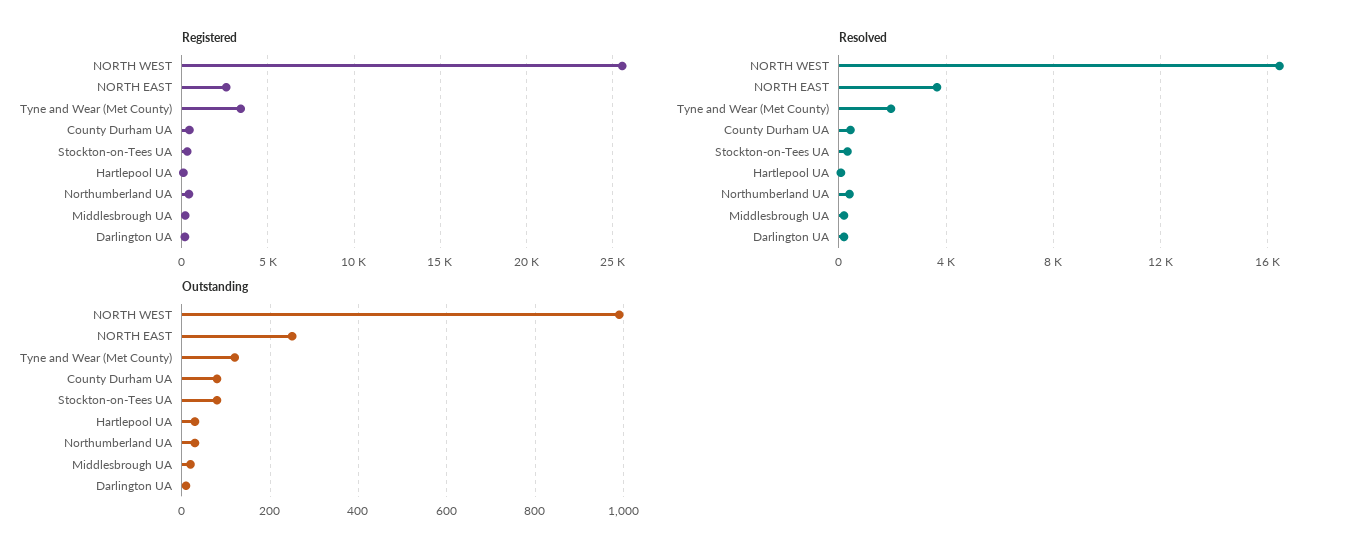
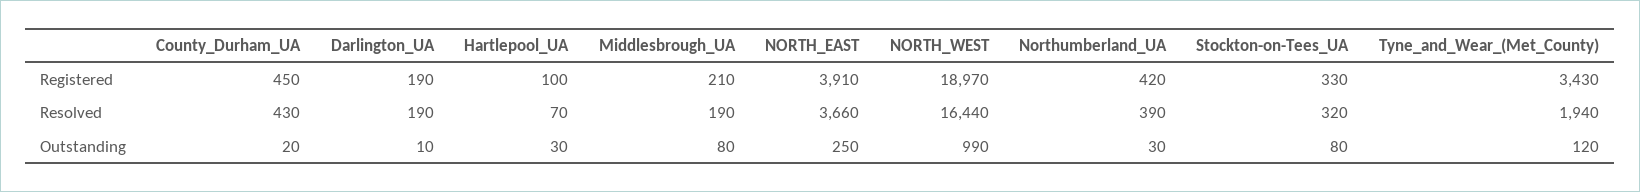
Registered, NORTH WEST: 25500 -> 18970
Registered, NORTH EAST: 2500 -> 3910
Outstanding, County Durham UA: 80 -> 20
Outstanding, Middlesbrough UA: 20 -> 80

